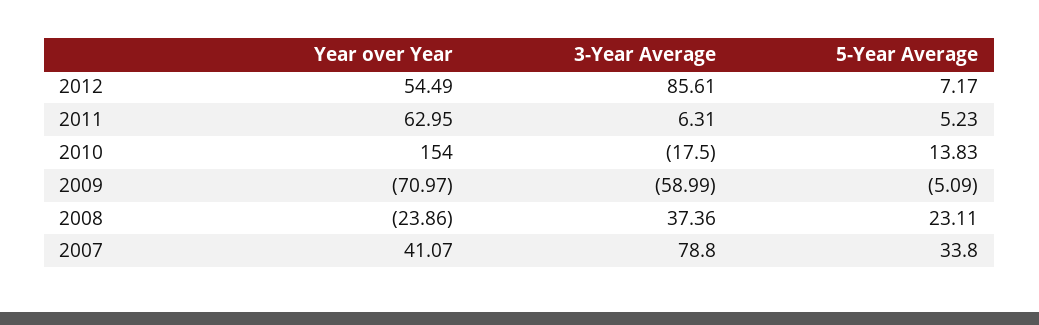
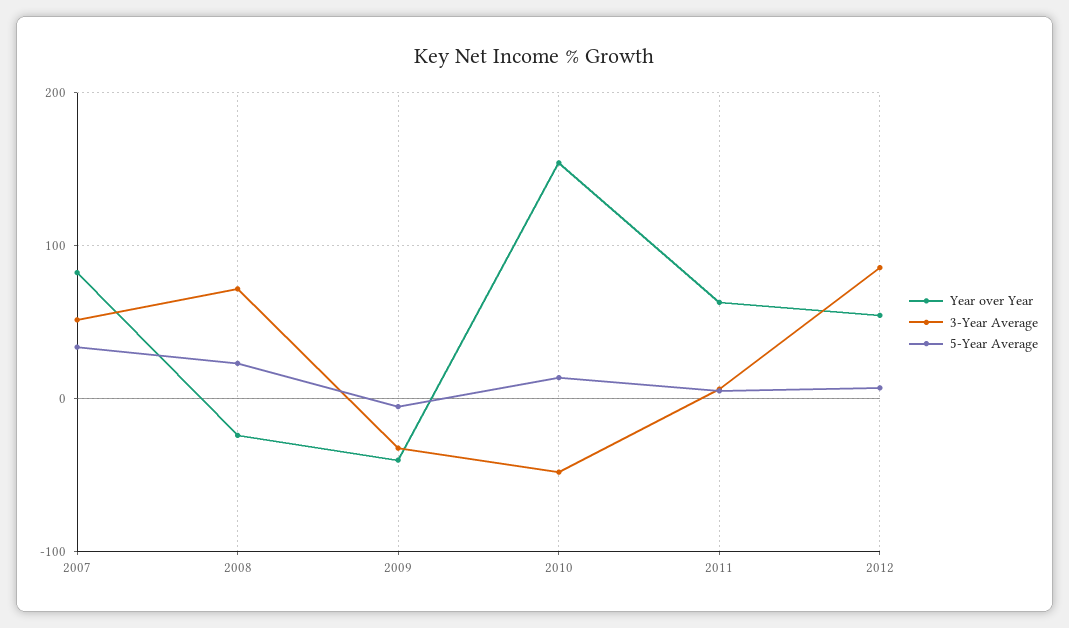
3-Year Average, 2010: -17.5 -> -50
Year over Year, 2009: -70.97 -> -40
3-Year Average, 2009: -58.99 -> -30
3-Year Average, 2008: 37.36 -> 70
Year over Year, 2007: 41.07 -> 80
3-Year Average, 2007: 78.8 -> 50

